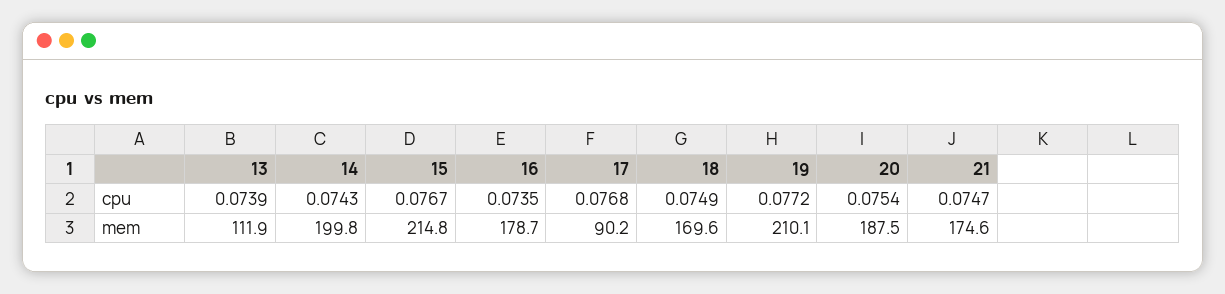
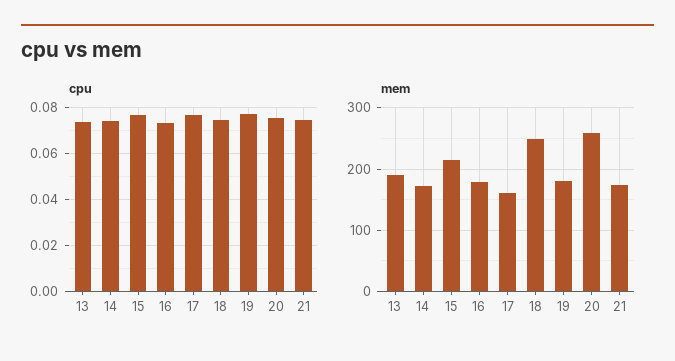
mem, 13: 111.9 -> 190
mem, 14: 199.8 -> 170
mem, 17: 90.2 -> 160
mem, 18: 169.6 -> 250
mem, 19: 210.1 -> 180
mem, 20: 187.5 -> 260

